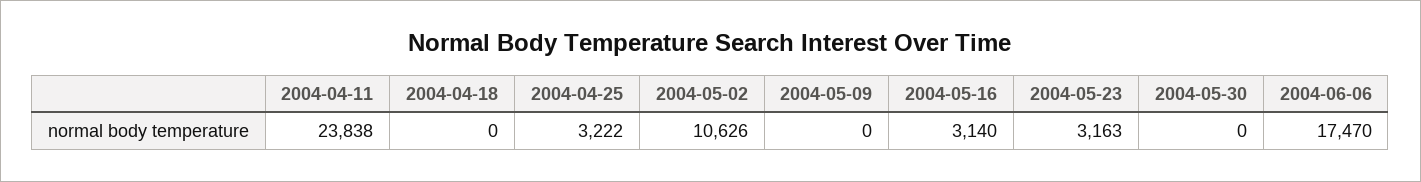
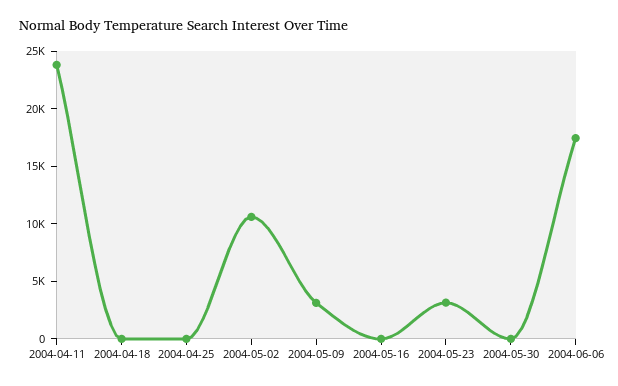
2004-04-25: 3222 -> 0
2004-05-09: 0 -> 3000
2004-05-16: 3140 -> 0

